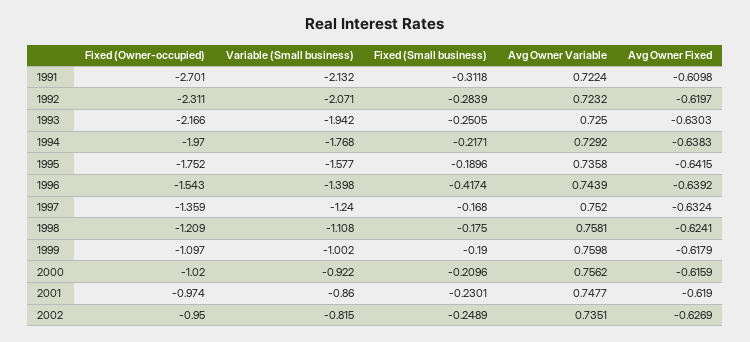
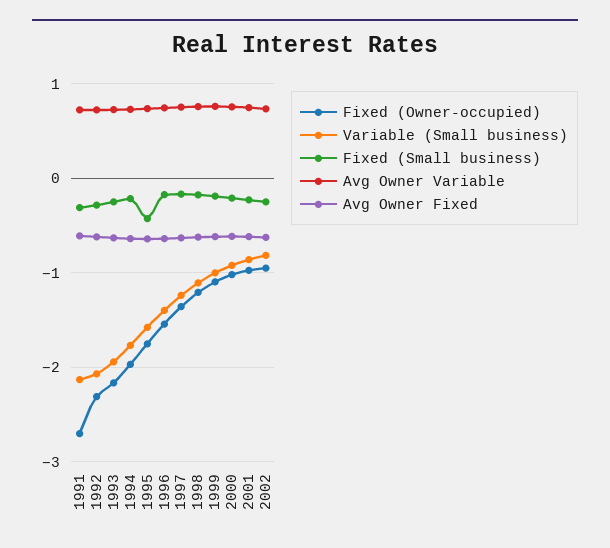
Fixed (Small business), 1995: -0.1896 -> -0.4
Fixed (Small business), 1996: -0.4174 -> -0.2

